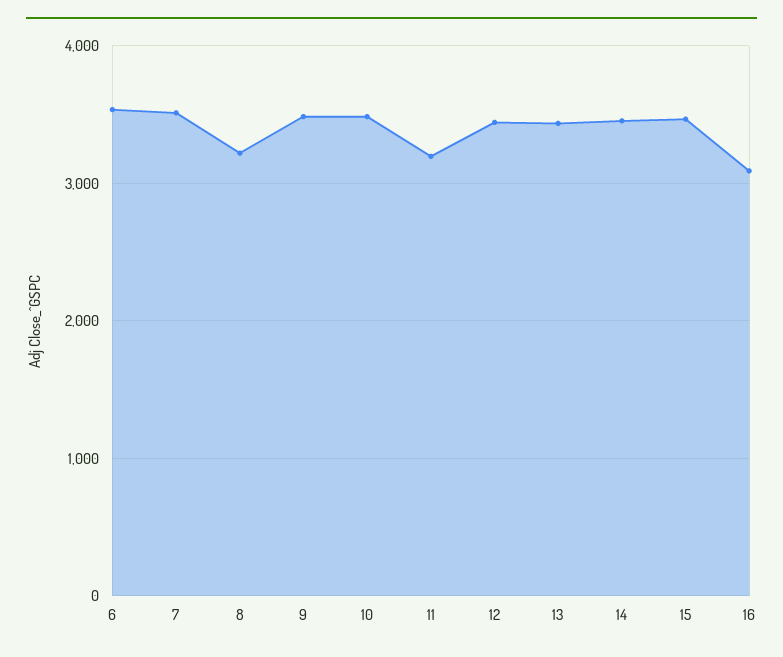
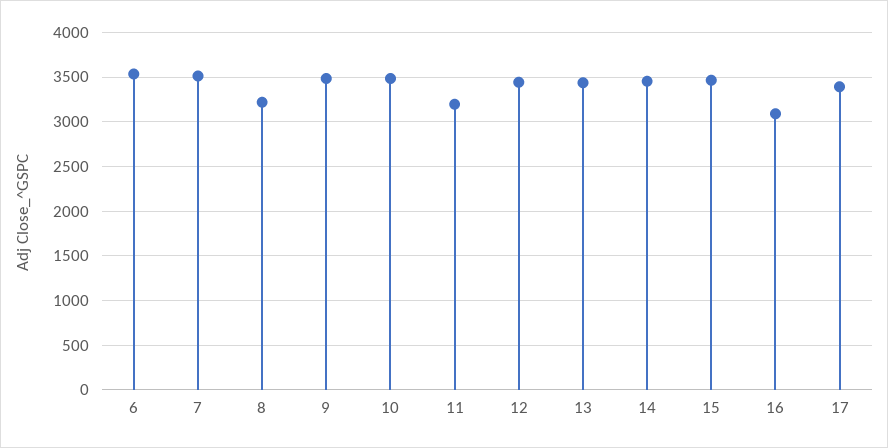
17: none -> 3400

